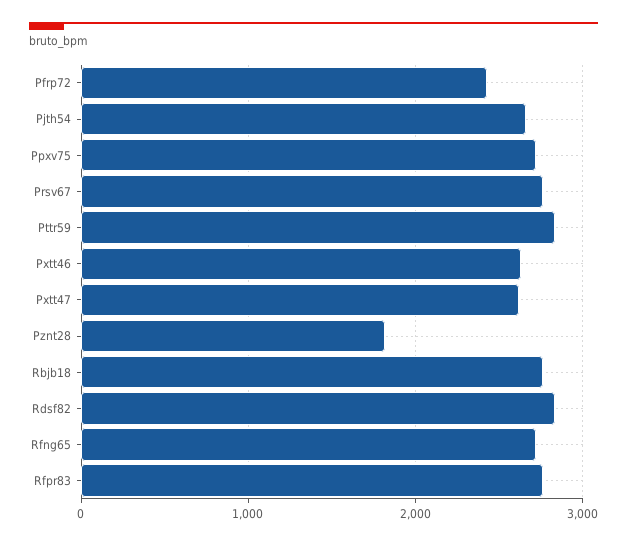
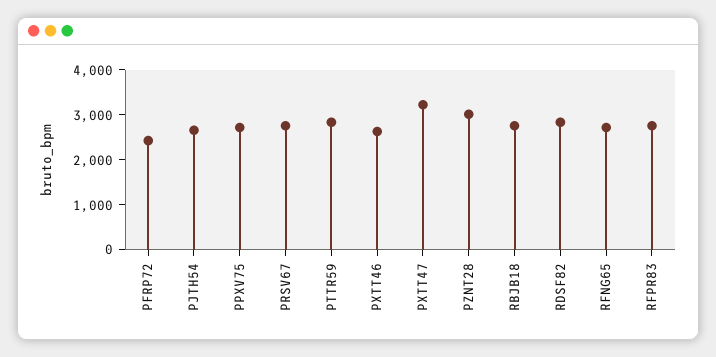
Pxtt47: 2600 -> 3200
Pznt28: 1800 -> 3000

